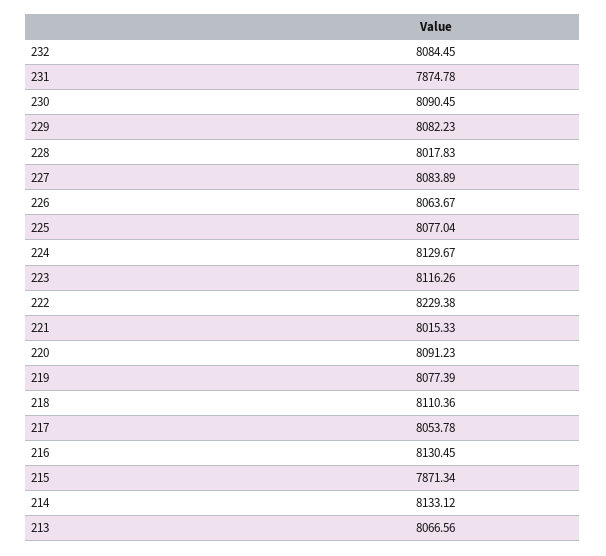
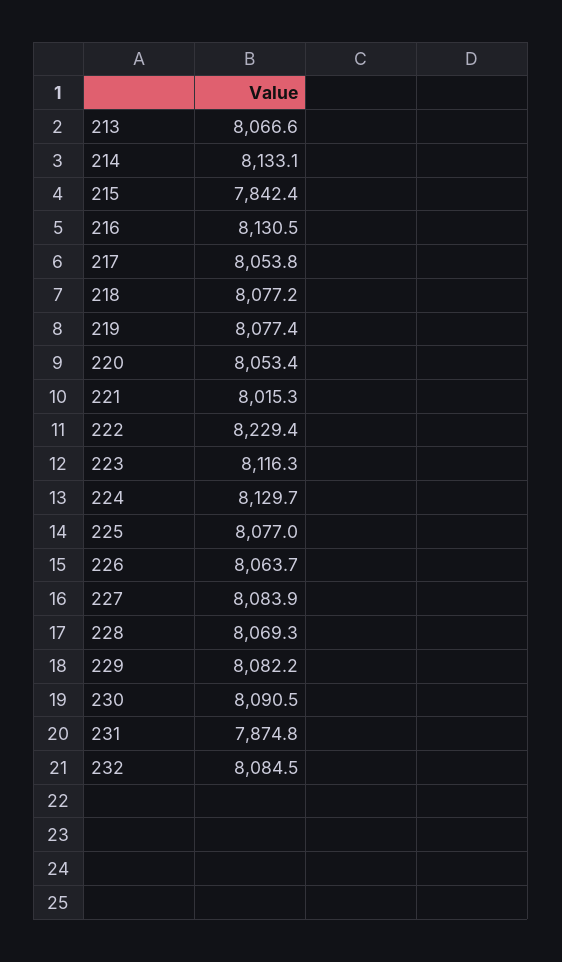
228: 8017.83 -> 8069.3
220: 8091.23 -> 8053.4
218: 8110.36 -> 8077.2
215: 7871.34 -> 7842.4

